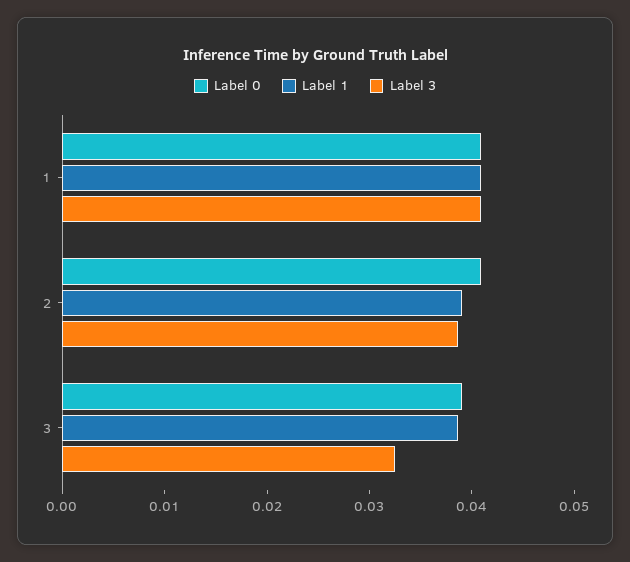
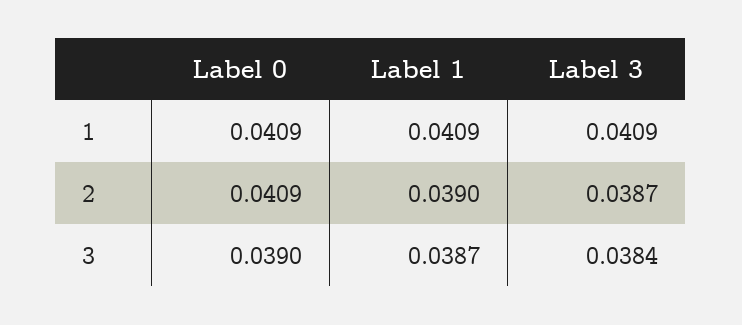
Label 3, 3: 0.032 -> 0.0384

